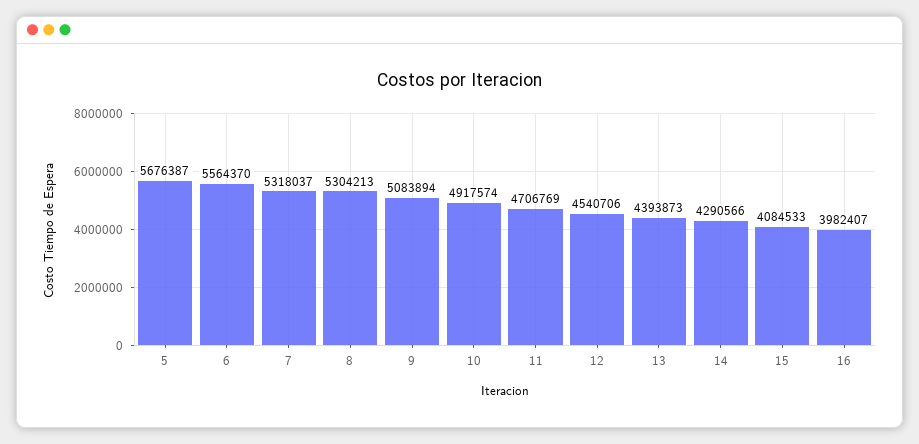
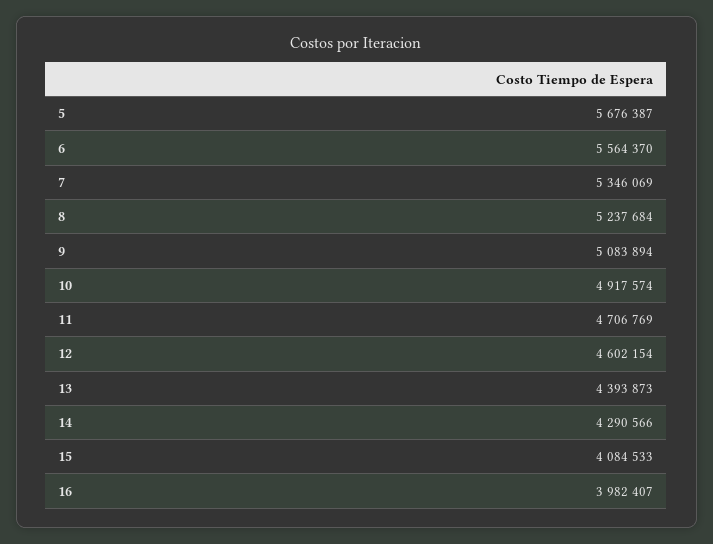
7: 5318037 -> 5346069
8: 5304213 -> 5237684
12: 4540706 -> 4602154

